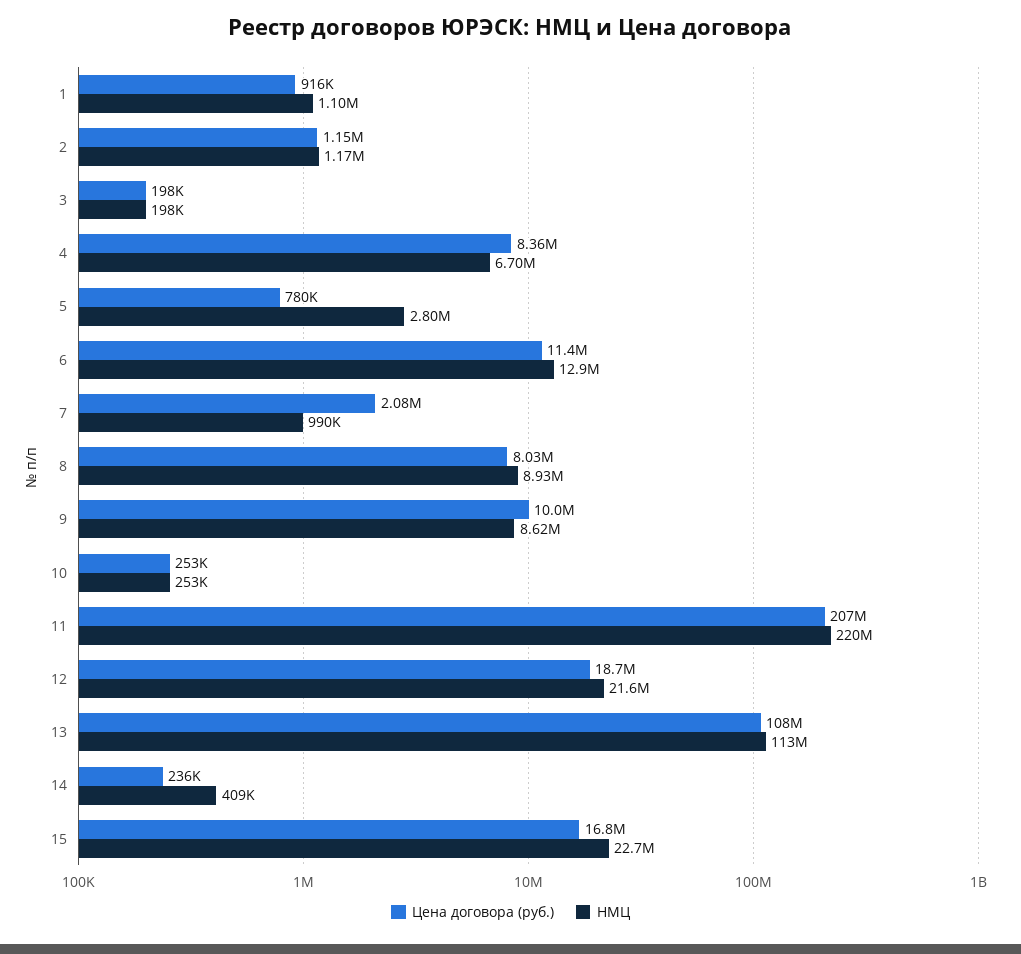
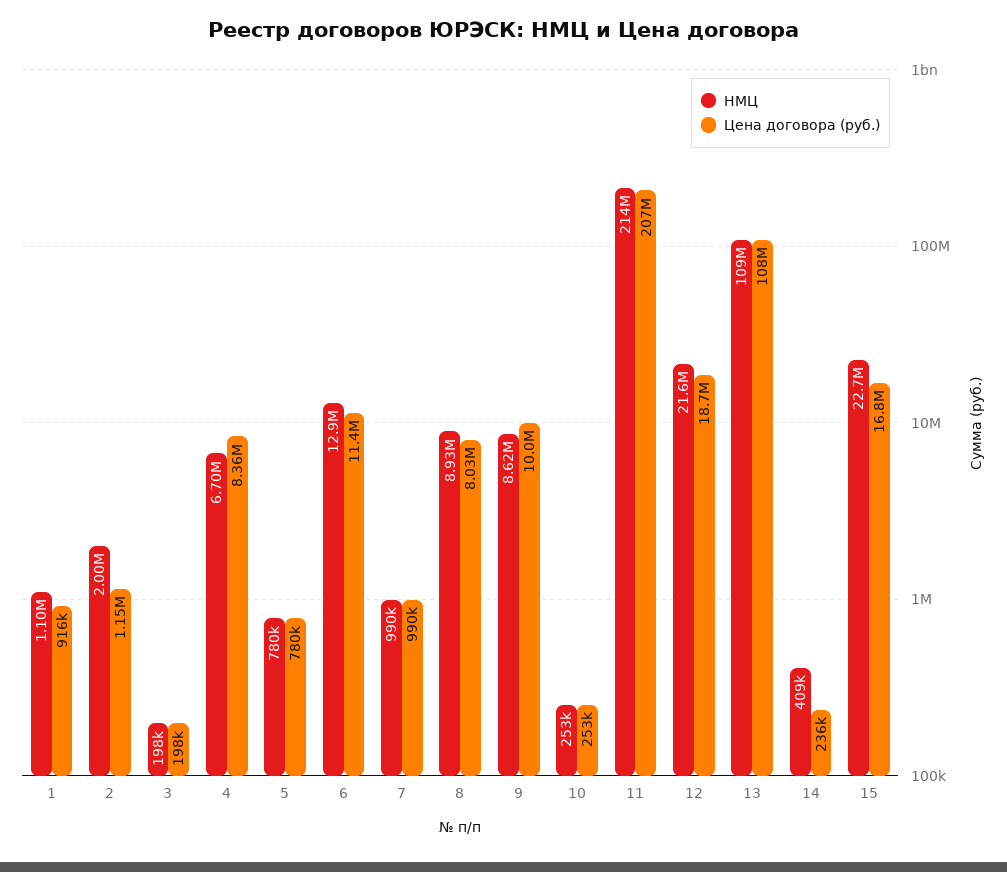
НМЦ, 2: 1170000 -> 2000000
НМЦ, 5: 2800000 -> 780000
Цена договора (руб.), 7: 2080000 -> 990000
НМЦ, 11: 220000000 -> 214000000
НМЦ, 13: 113000000 -> 109000000

